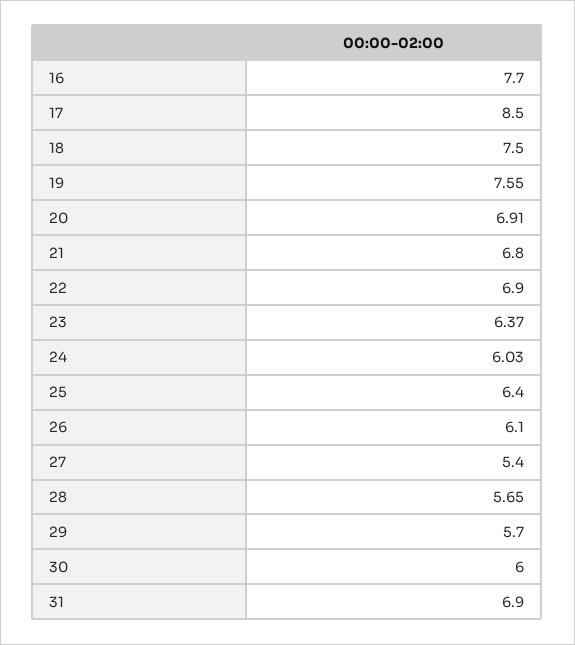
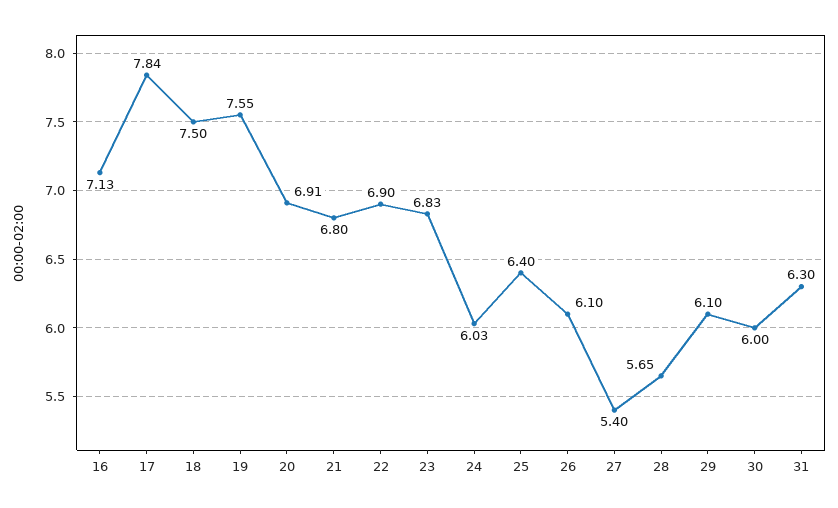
16: 7.7 -> 7.13
17: 8.5 -> 7.84
23: 6.37 -> 6.83
29: 5.7 -> 6.1
31: 6.9 -> 6.3

